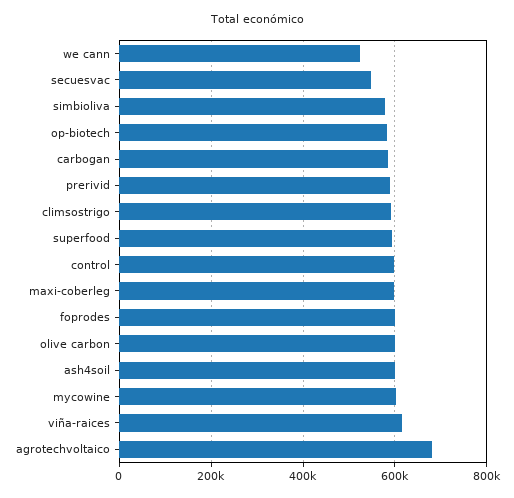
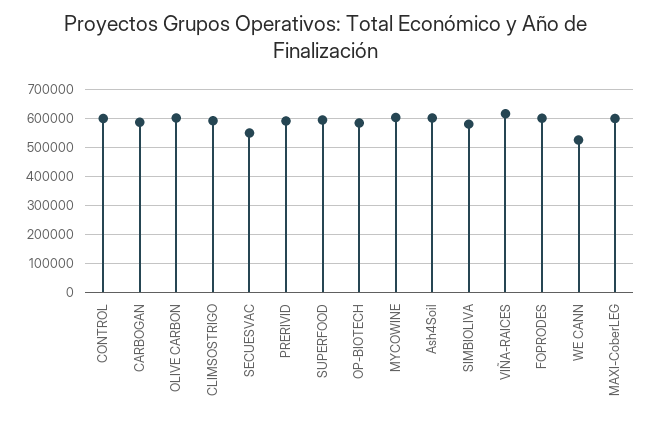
agrotechvoltaico: 680000 -> none

